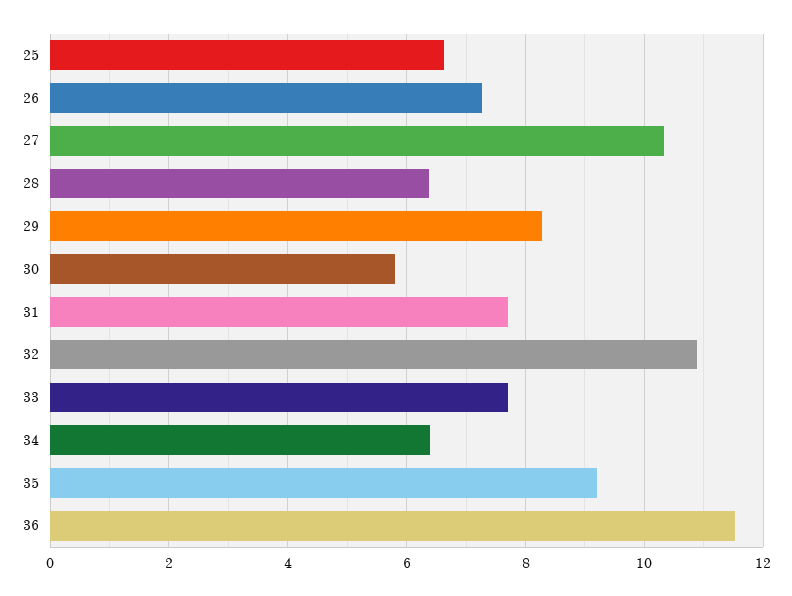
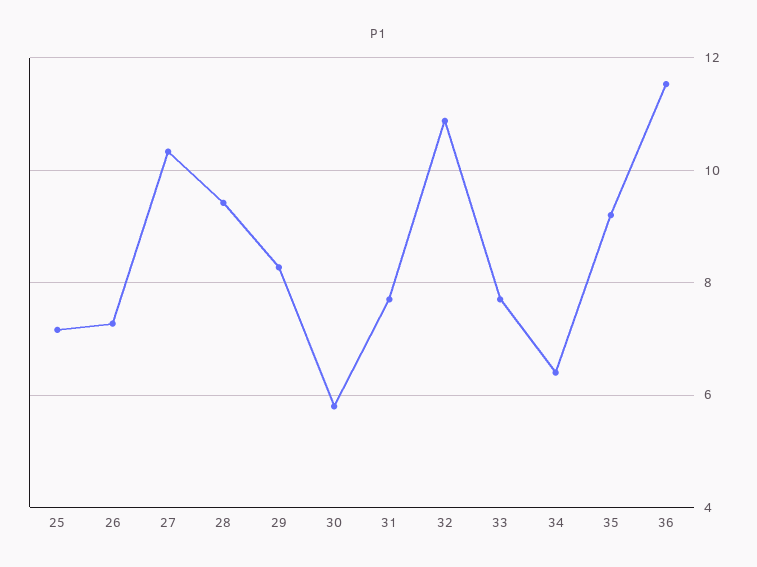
25: 6.6 -> 7.2
28: 6.4 -> 9.4

